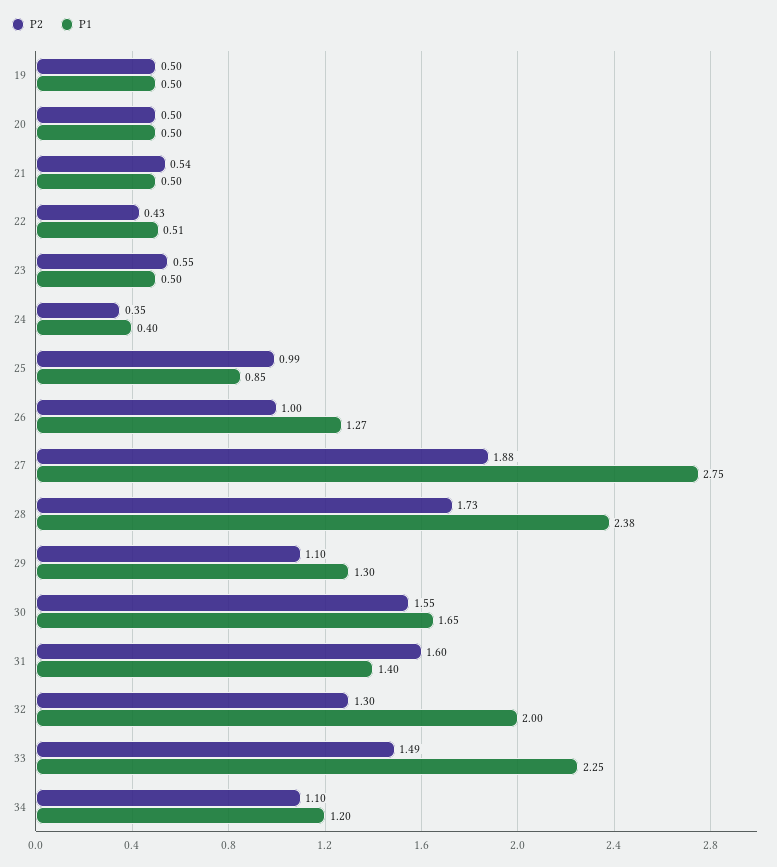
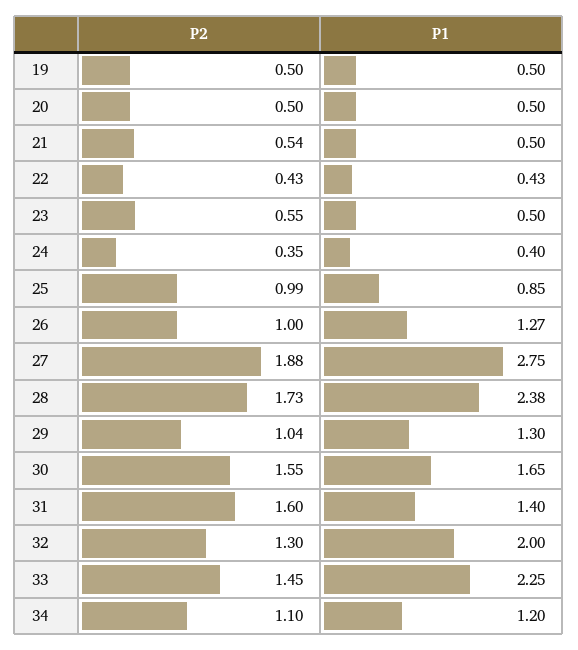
P1, 22: 0.51 -> 0.43
P2, 29: 1.1 -> 1.04
P2, 33: 1.49 -> 1.45

